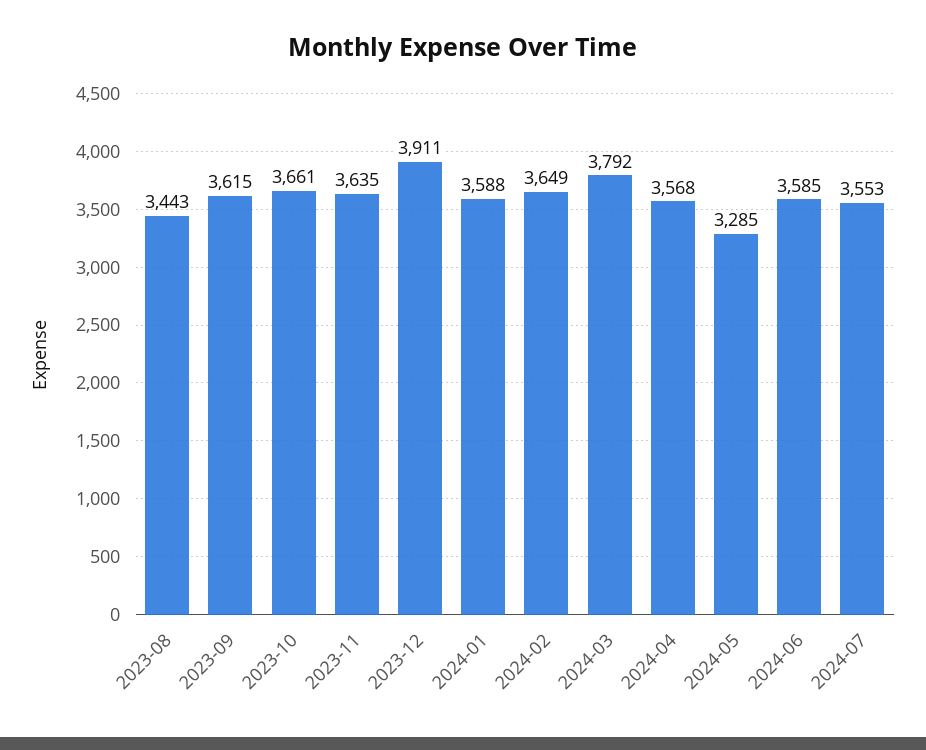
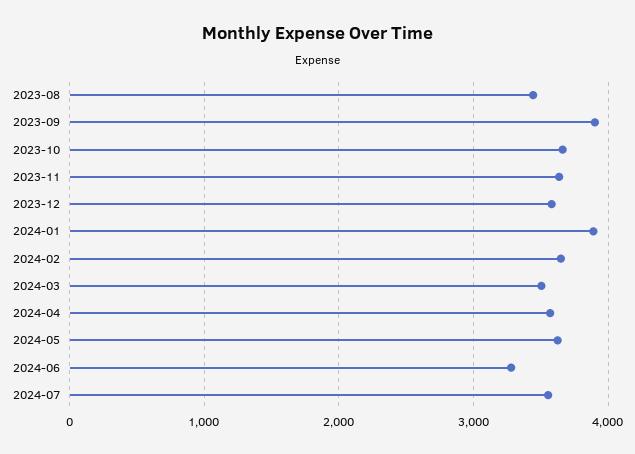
2023-09: 3615 -> 3900
2023-12: 3911 -> 3600
2024-01: 3588 -> 3900
2024-03: 3792 -> 3500
2024-05: 3285 -> 3600
2024-06: 3585 -> 3300

